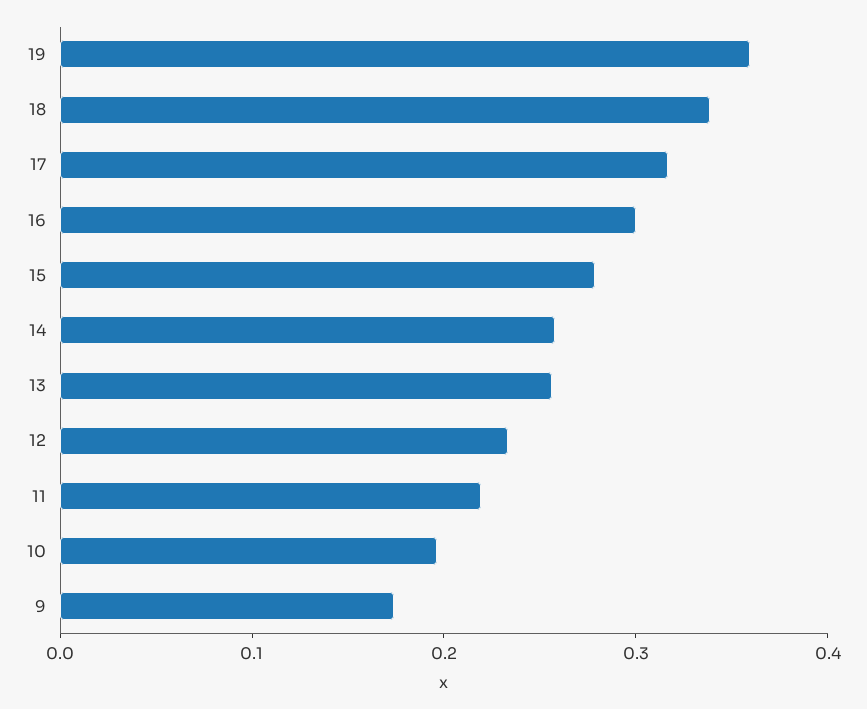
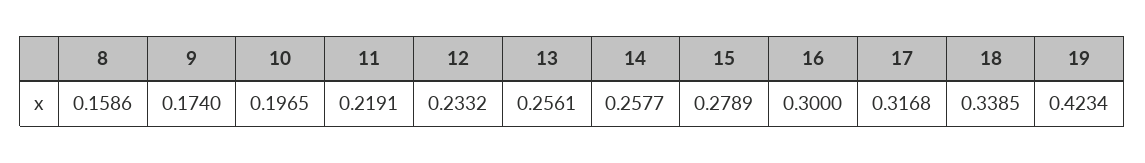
19: 0.36 -> 0.4234
8: none -> 0.1586

